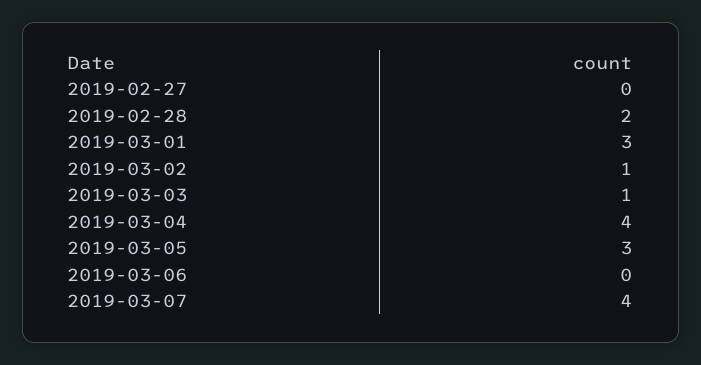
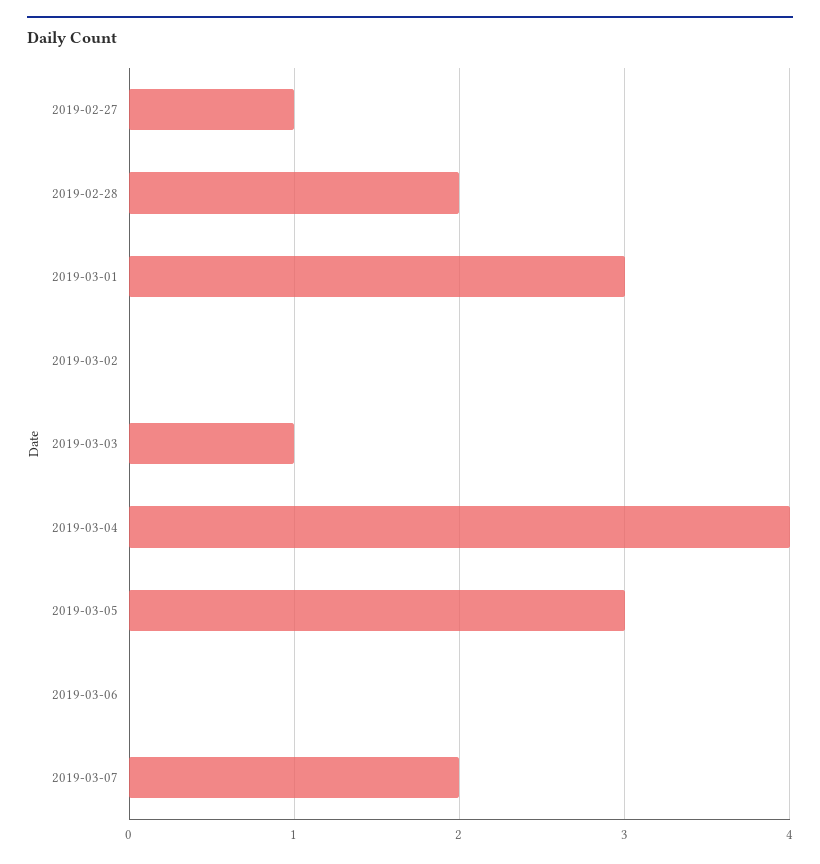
2019-02-27: 0 -> 1
2019-03-02: 1 -> 0
2019-03-07: 4 -> 2

